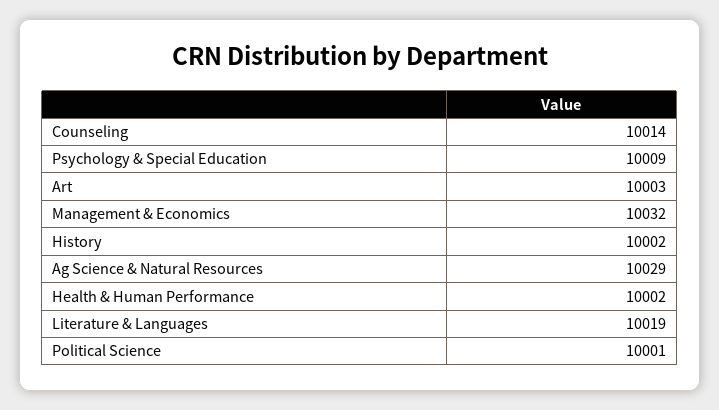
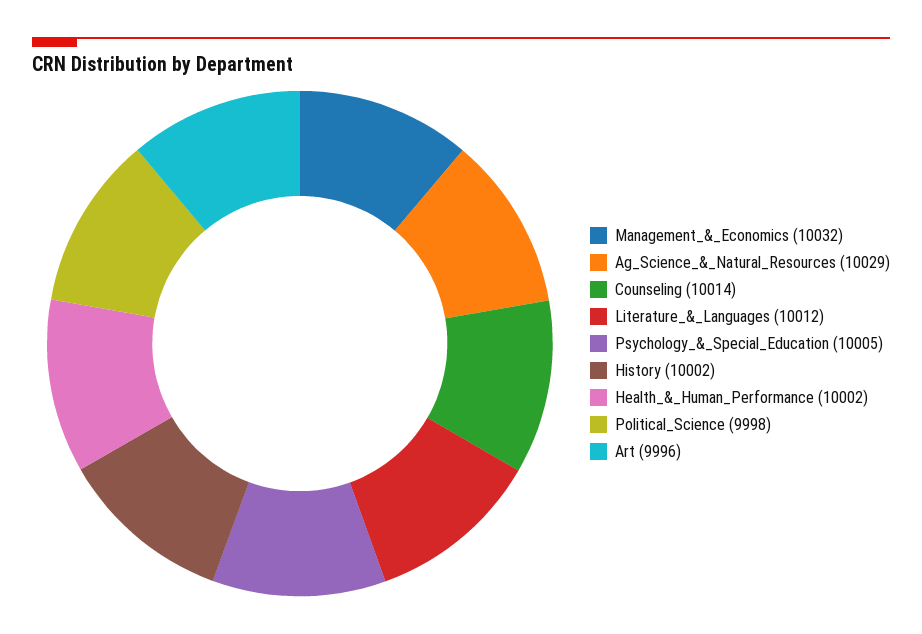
Psychology & Special Education: 10009 -> 10005
Art: 10003 -> 9996
Literature & Languages: 10019 -> 10012
Political Science: 10001 -> 9998

